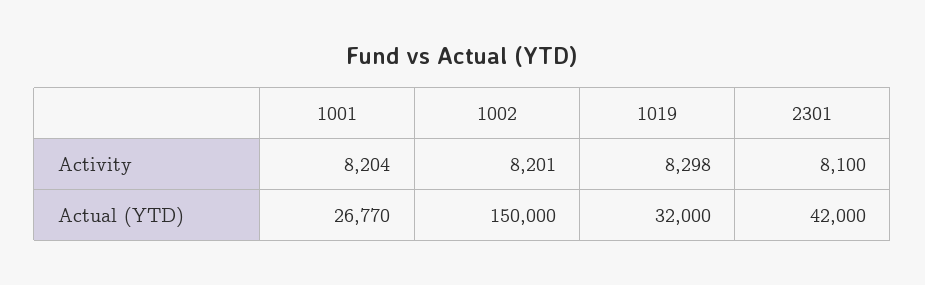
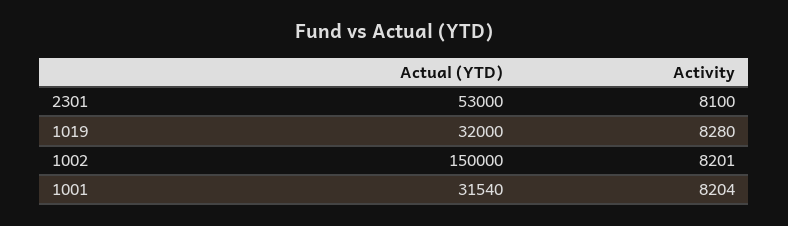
1019, Activity: 8298 -> 8280
1001, Actual (YTD): 26770 -> 31540
2301, Actual (YTD): 42000 -> 53000

